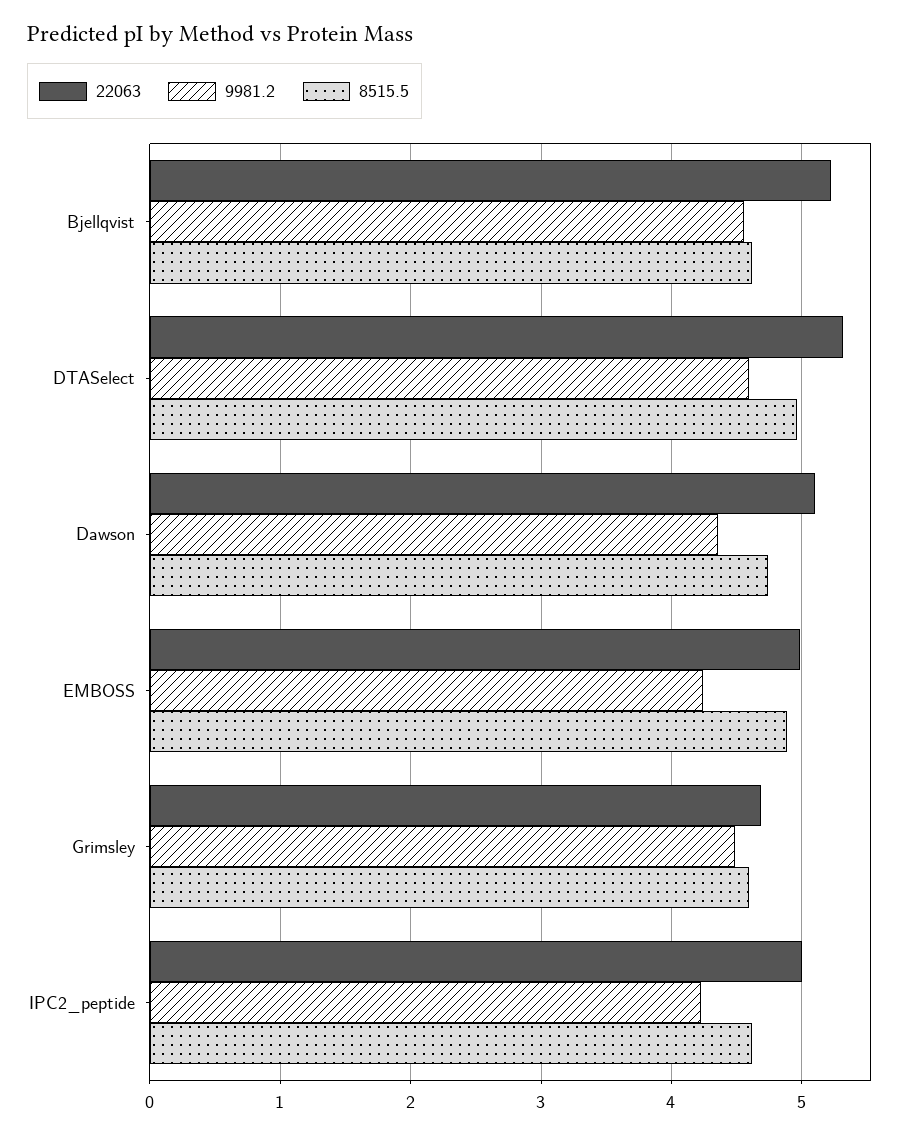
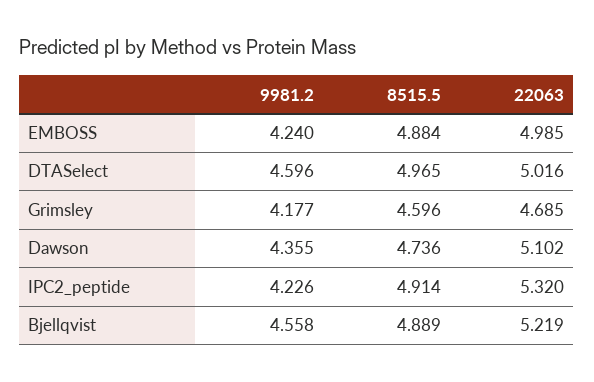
8515.5, Bjellqvist: 4.6 -> 4.889
22063, DTASelect: 5.3 -> 5.016
9981.2, Grimsley: 4.5 -> 4.177
22063, IPC2_peptide: 5 -> 5.32
8515.5, IPC2_peptide: 4.6 -> 4.914

